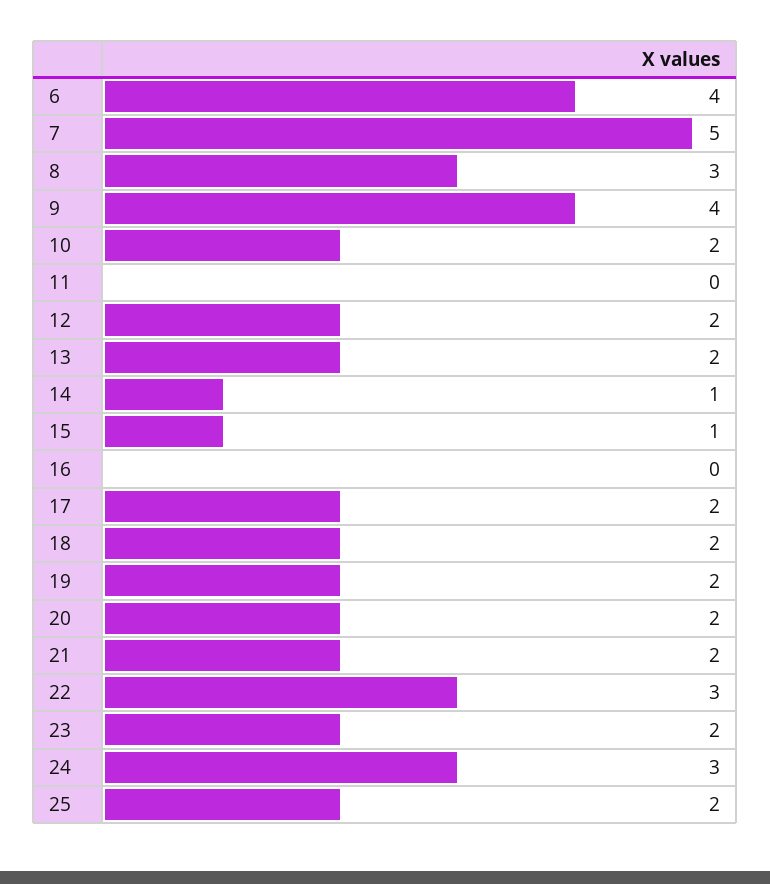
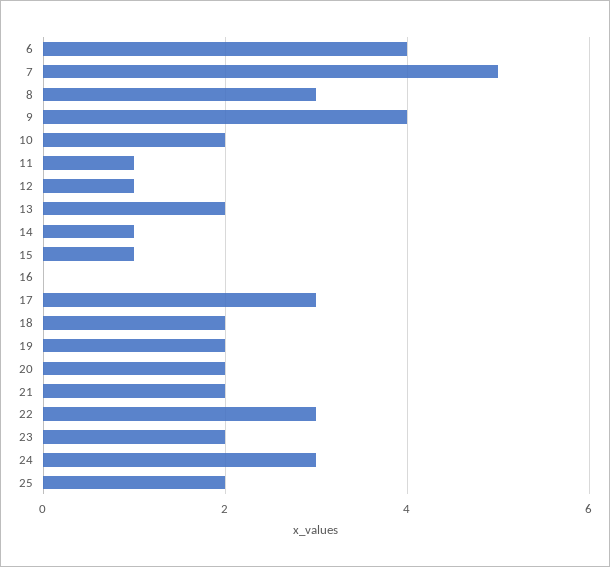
11: 0 -> 1
12: 2 -> 1
17: 2 -> 3

